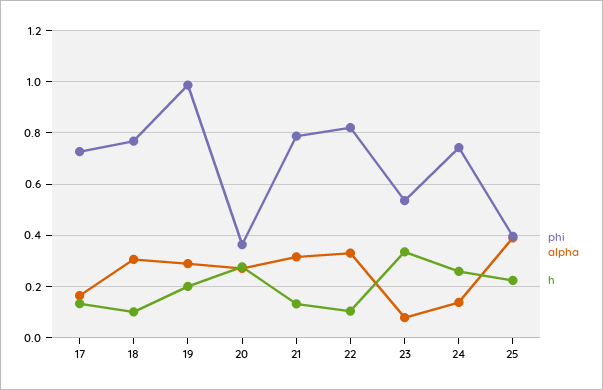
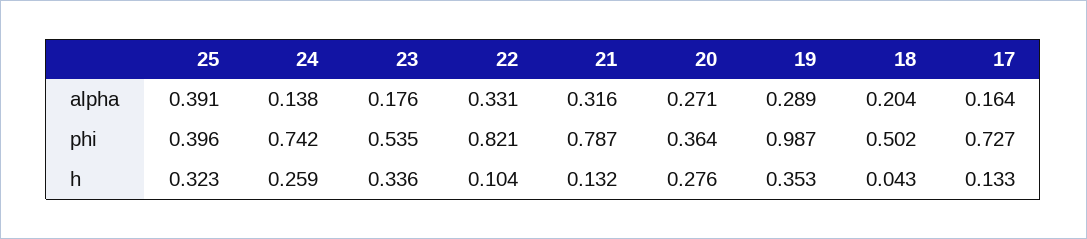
phi, 18: 0.775 -> 0.502
alpha, 18: 0.3 -> 0.204
h, 18: 0.1 -> 0.043
h, 19: 0.2 -> 0.353
alpha, 23: 0.075 -> 0.176
h, 25: 0.225 -> 0.323

